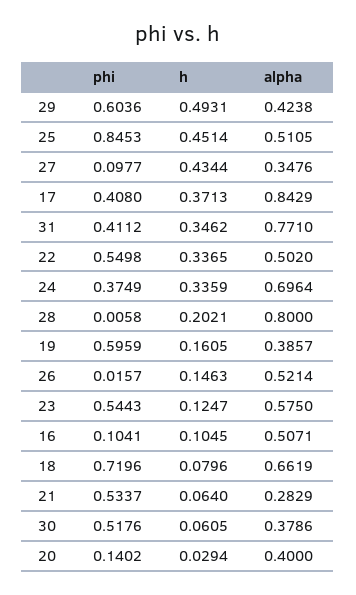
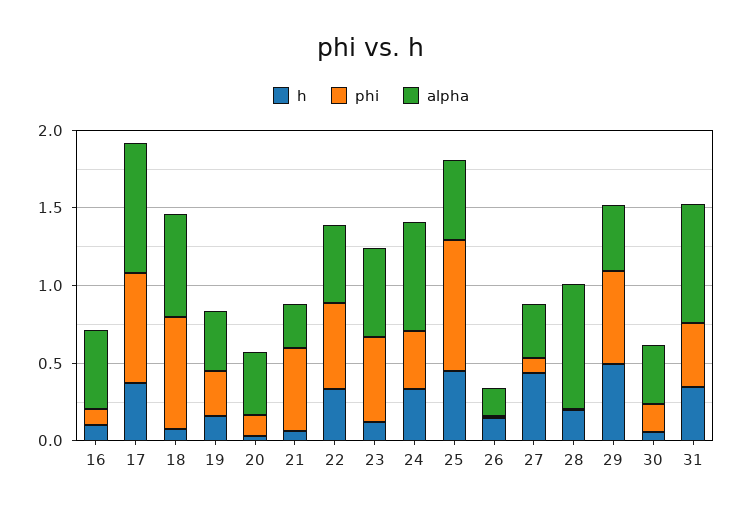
phi, 17: 0.408 -> 0.7
phi, 19: 0.5959 -> 0.3
alpha, 26: 0.5214 -> 0.2
phi, 30: 0.5176 -> 0.2

